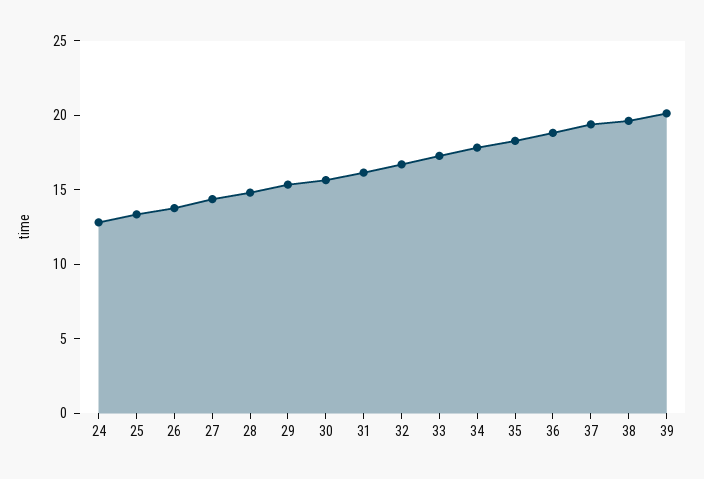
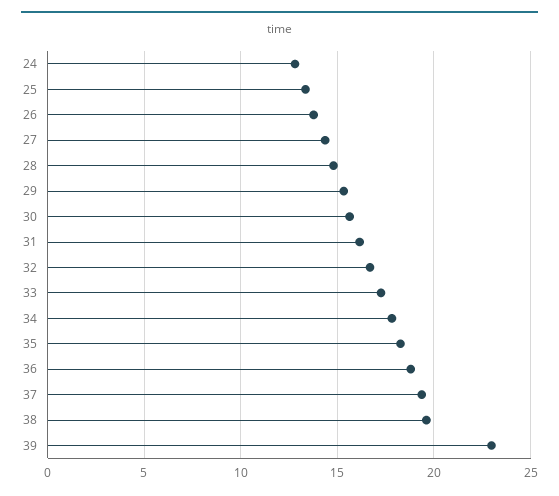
39: 20 -> 23

